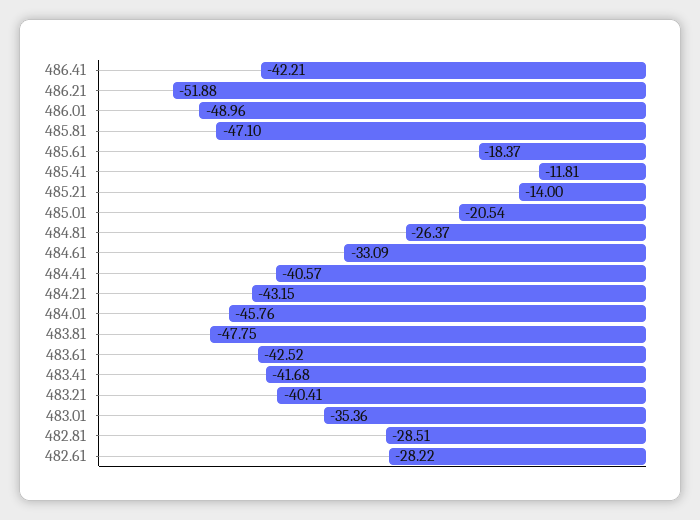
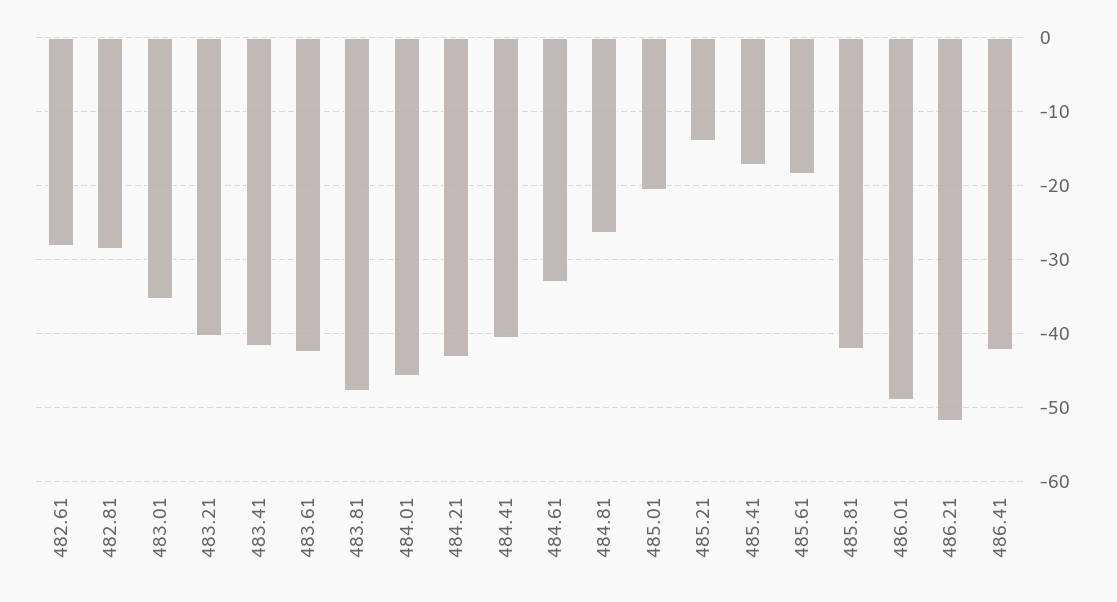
485.81: -47.1 -> -42
485.41: -11.81 -> -17

